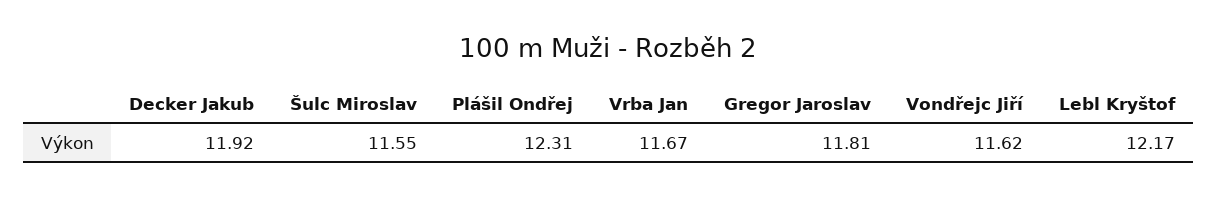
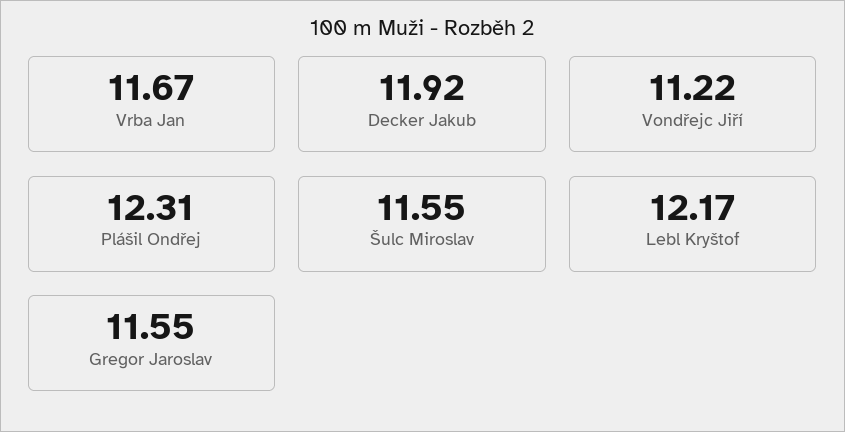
Gregor Jaroslav: 11.81 -> 11.55
Vondřejc Jiří: 11.62 -> 11.22

